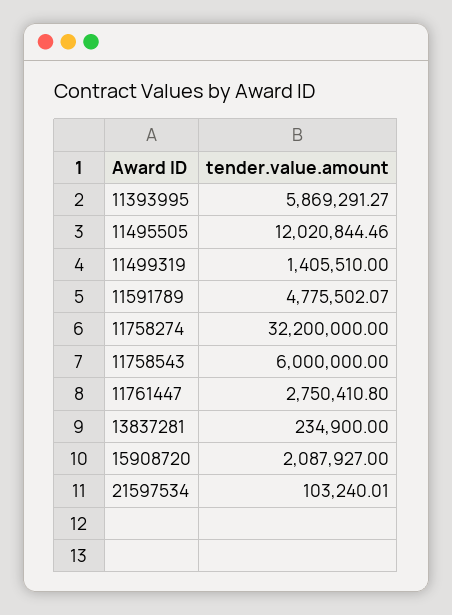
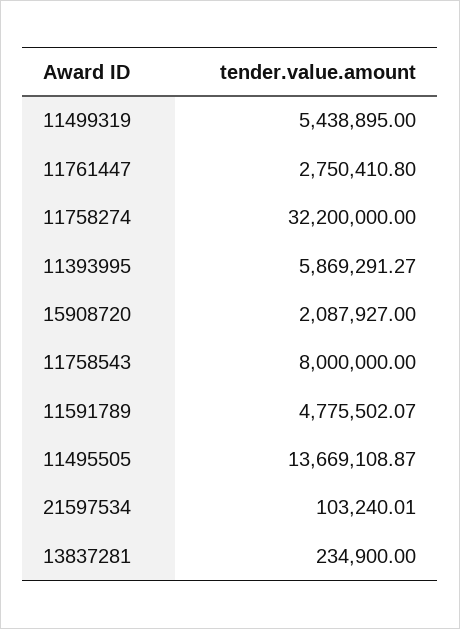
11495505: 12020844.46 -> 13669108.87
11499319: 1405510 -> 5438895
11758543: 6000000 -> 8000000

